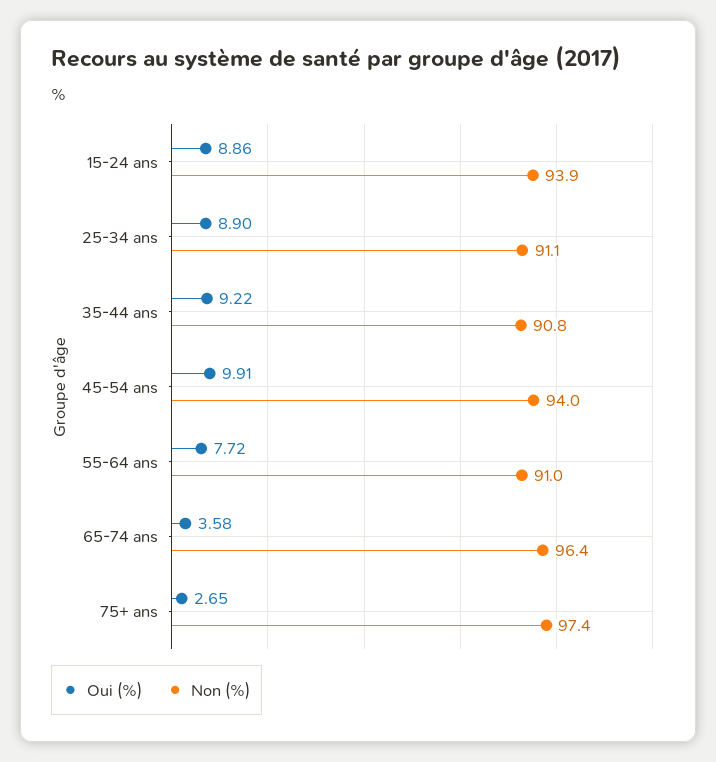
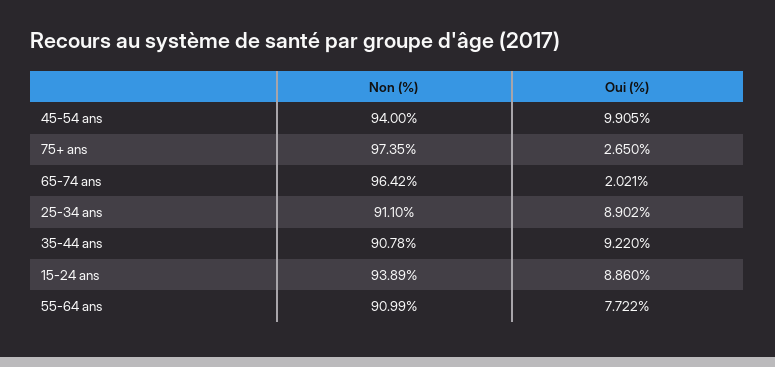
Oui (%), 65-74 ans: 3.58 -> 2.021

